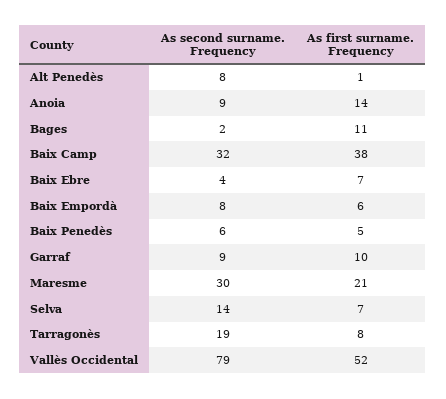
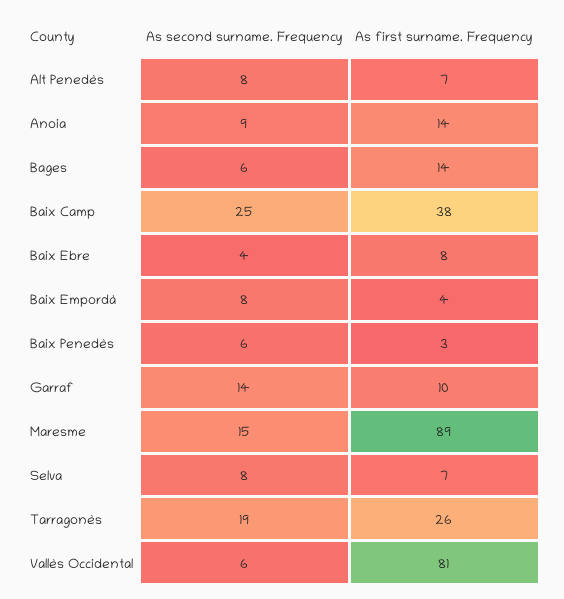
As first surname. Frequency, Alt Penedès: 1 -> 7
As second surname. Frequency, Bages: 2 -> 6
As first surname. Frequency, Bages: 11 -> 14
As second surname. Frequency, Baix Camp: 32 -> 25
As first surname. Frequency, Baix Ebre: 7 -> 8
As first surname. Frequency, Baix Empordà: 6 -> 4
As first surname. Frequency, Baix Penedès: 5 -> 3
As second surname. Frequency, Garraf: 9 -> 14
As second surname. Frequency, Maresme: 30 -> 15
As first surname. Frequency, Maresme: 21 -> 89
As second surname. Frequency, Selva: 14 -> 8
As first surname. Frequency, Tarragonès: 8 -> 26
As second surname. Frequency, Vallès Occidental: 79 -> 6
As first surname. Frequency, Vallès Occidental: 52 -> 81

